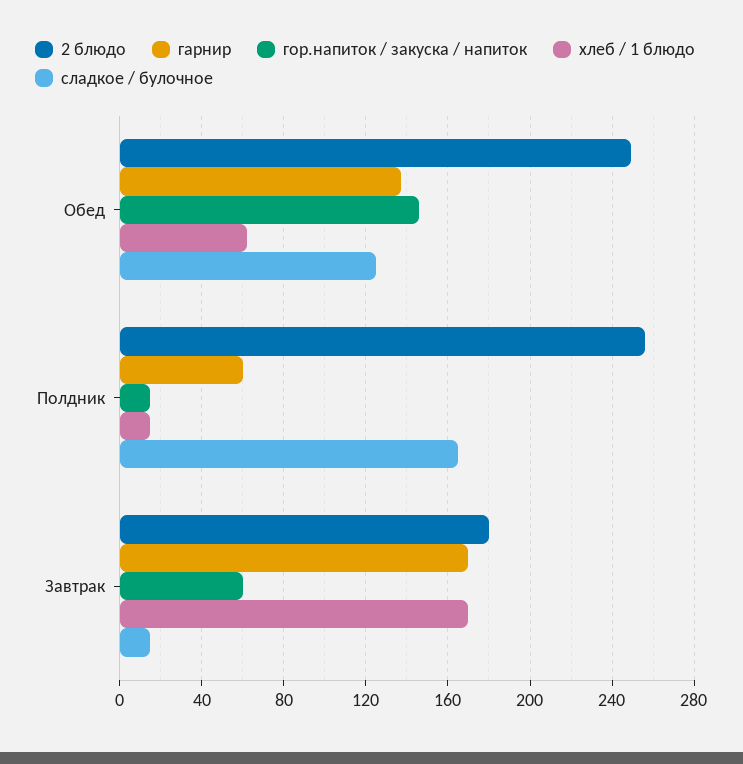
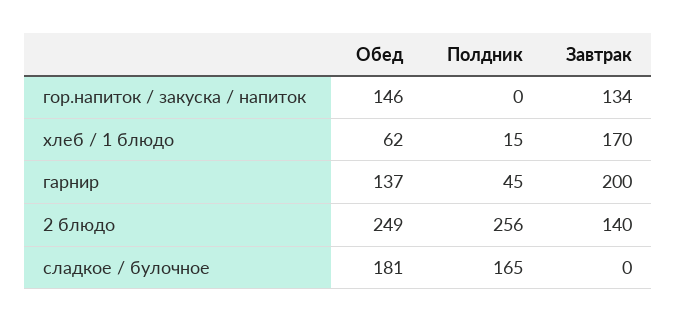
сладкое / булочное, Обед: 125 -> 181
гарнир, Полдник: 60 -> 45
гор.напиток / закуска / напиток, Полдник: 15 -> 0
2 блюдо, Завтрак: 180 -> 140
гарнир, Завтрак: 170 -> 200
гор.напиток / закуска / напиток, Завтрак: 60 -> 134
сладкое / булочное, Завтрак: 15 -> 0

